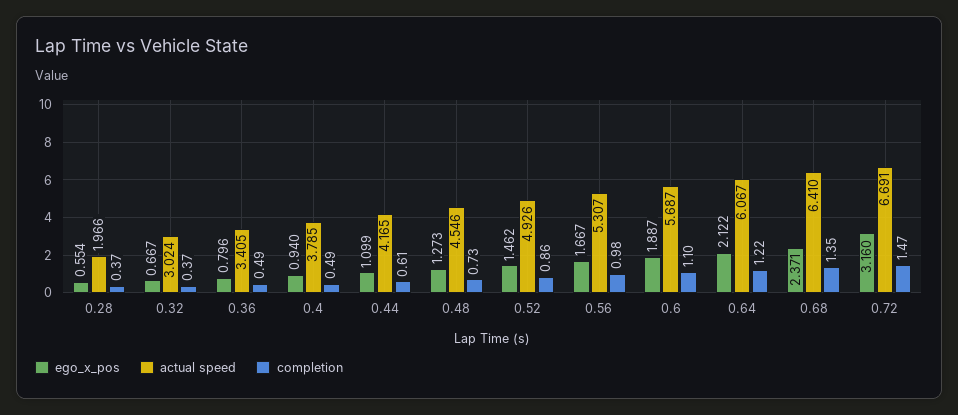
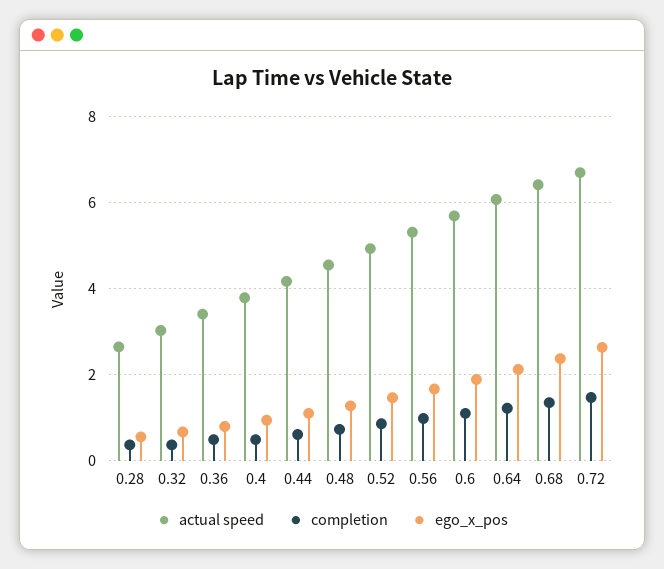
actual speed, 0.28: 1.966 -> 2.6
ego_x_pos, 0.72: 3.16 -> 2.6

